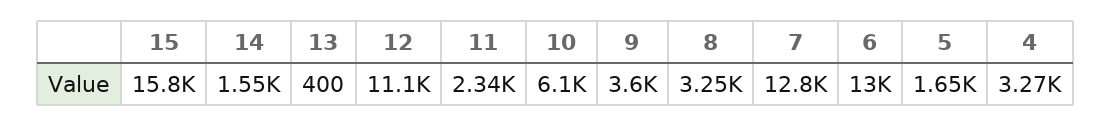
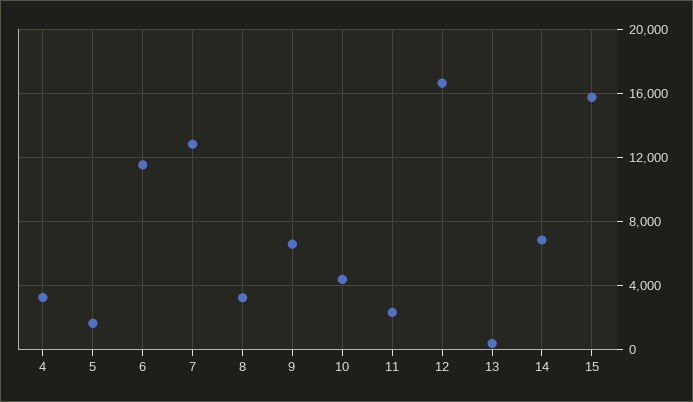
14: 1550 -> 7000
12: 11100 -> 16500
10: 6100 -> 4500
9: 3600 -> 6500
6: 13000 -> 11500

